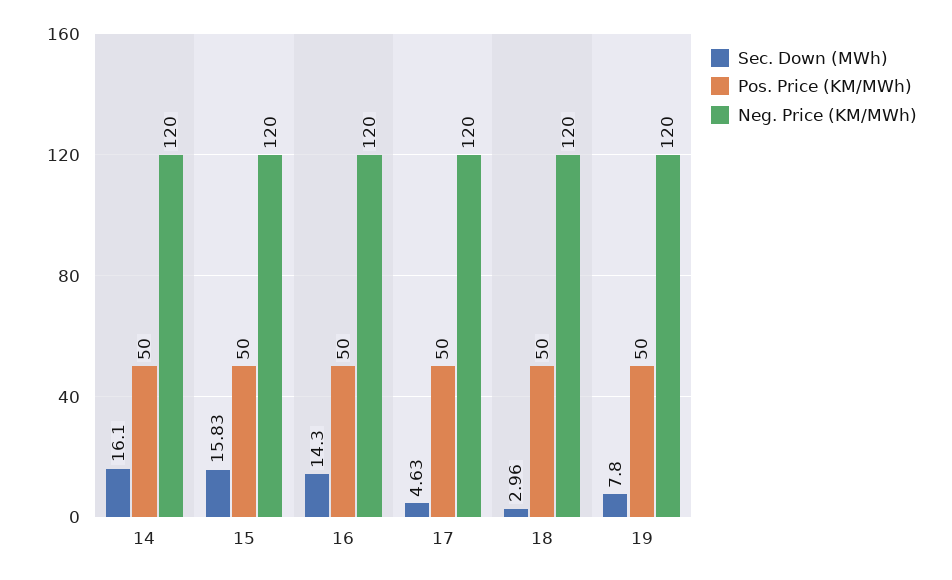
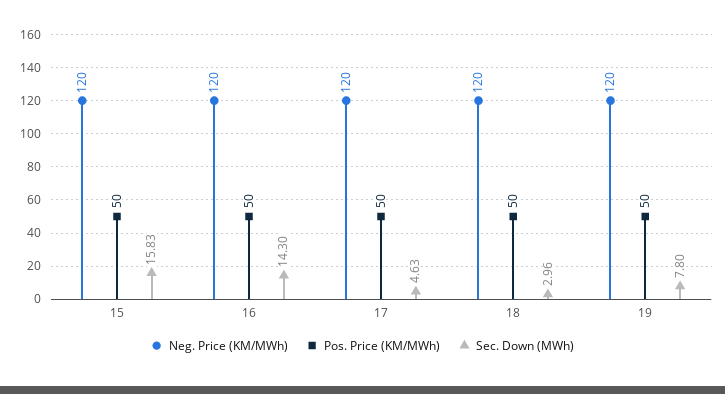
Sec. Down (MWh), 14: 16.1 -> none
Pos. Price (KM/MWh), 14: 50 -> none
Neg. Price (KM/MWh), 14: 120 -> none

